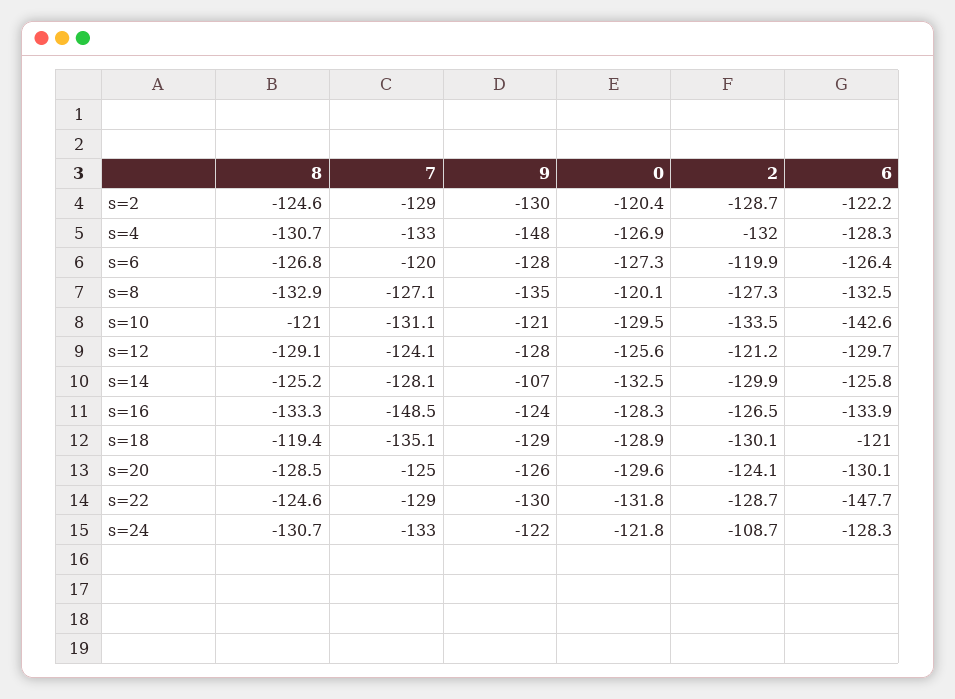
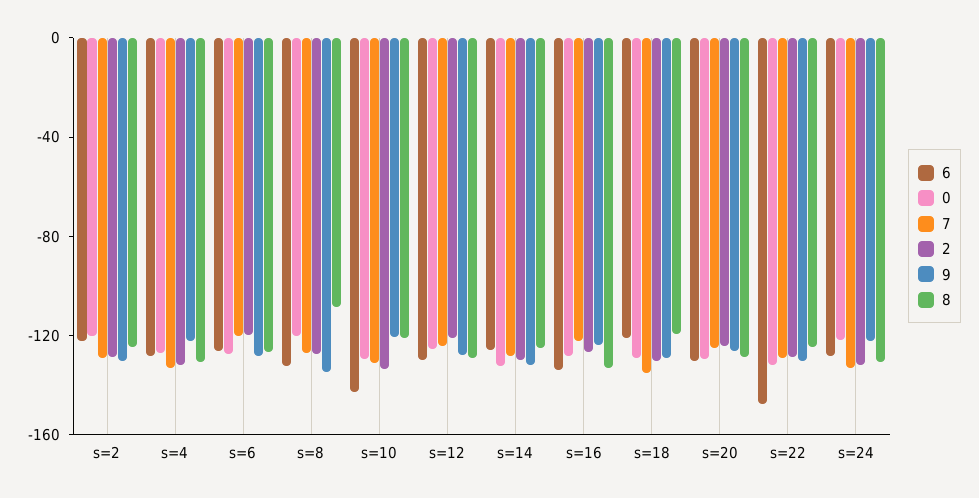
9, s=4: -148 -> -120
8, s=8: -132.9 -> -110
9, s=14: -107 -> -130
7, s=16: -148.5 -> -120
2, s=24: -108.7 -> -130

